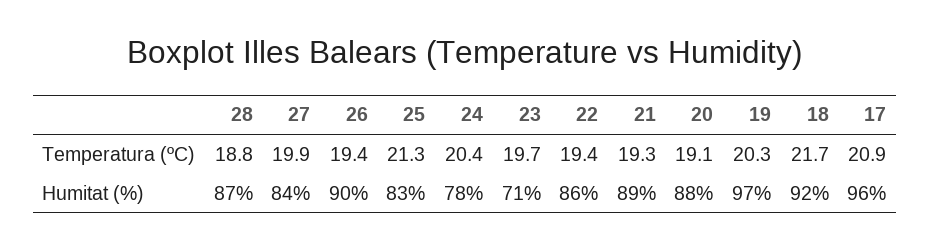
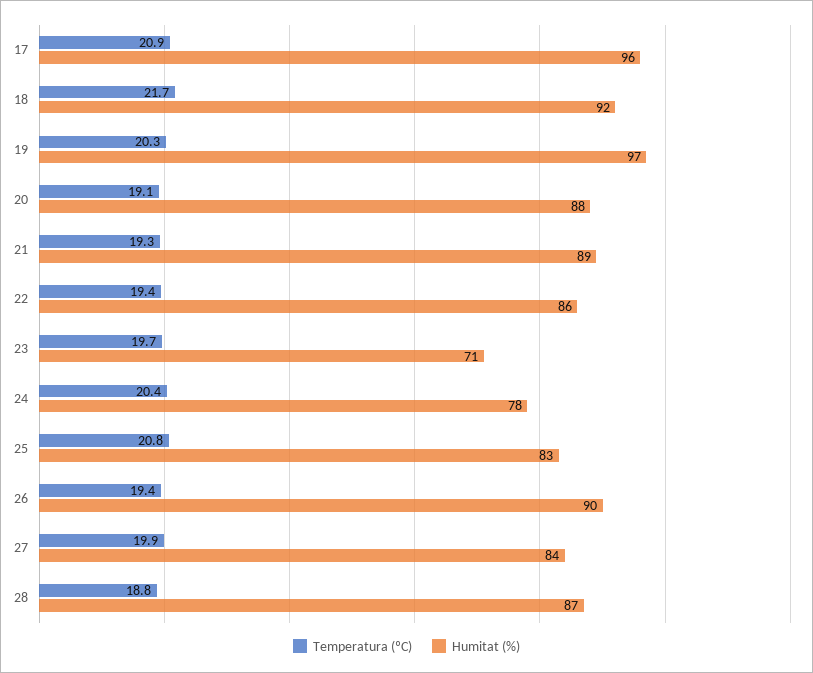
Temperatura (ºC), 25: 21.3 -> 20.8

